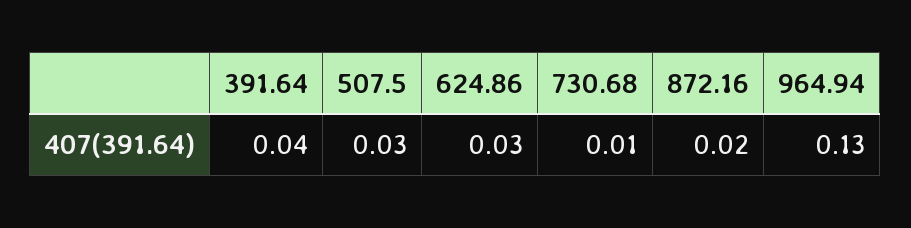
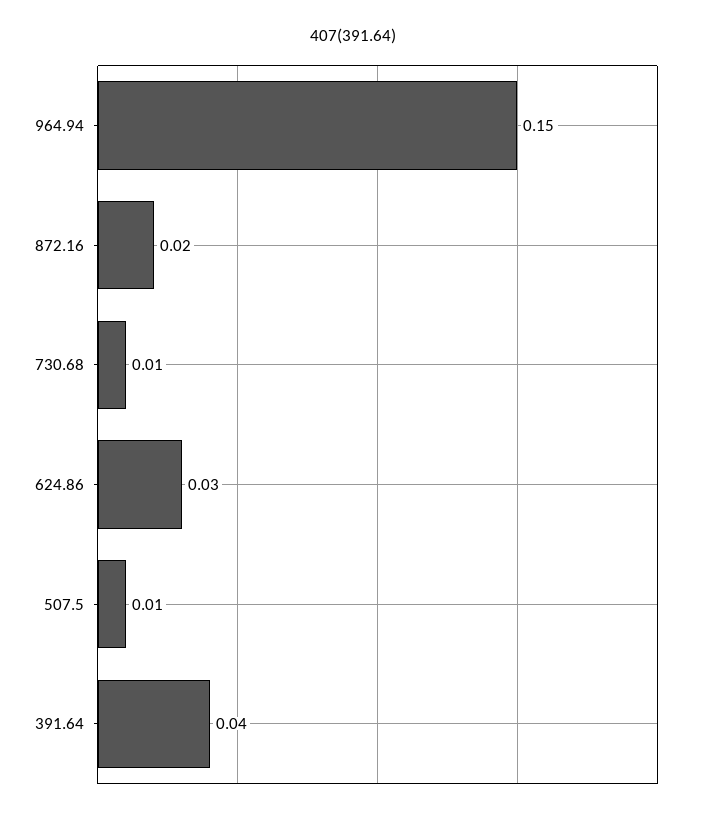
507.5: 0.03 -> 0.01
964.94: 0.13 -> 0.15

